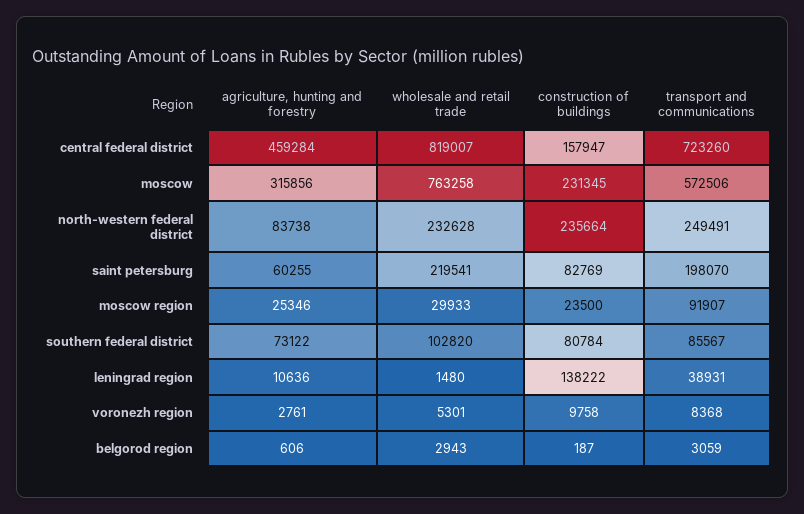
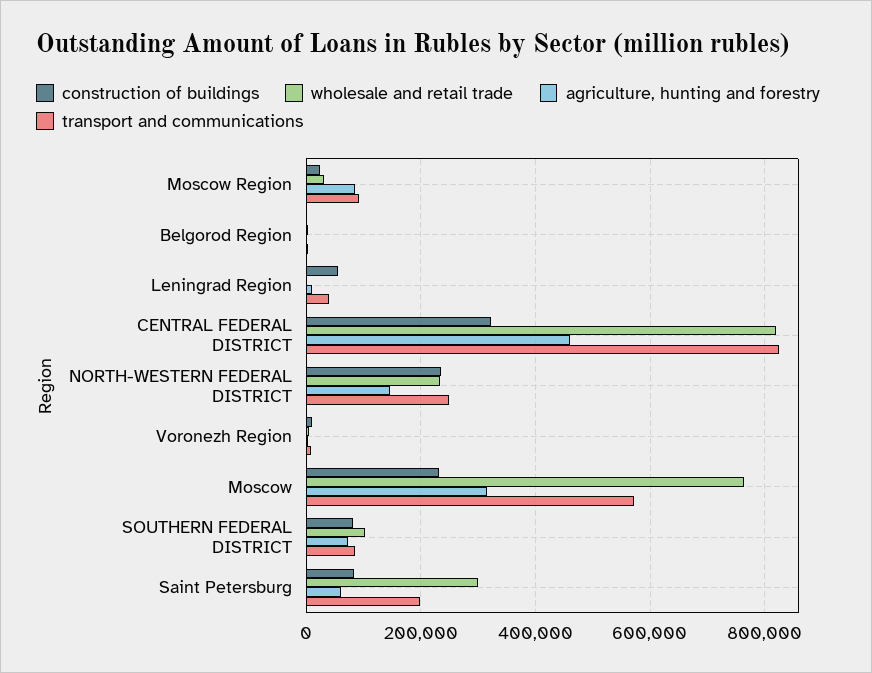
construction of buildings, central federal district: 157947 -> 320000
transport and communications, central federal district: 723260 -> 820000
agriculture, hunting and forestry, north-western federal district: 83738 -> 140000
wholesale and retail trade, saint petersburg: 219541 -> 300000
agriculture, hunting and forestry, moscow region: 25346 -> 80000
construction of buildings, leningrad region: 138222 -> 60000

